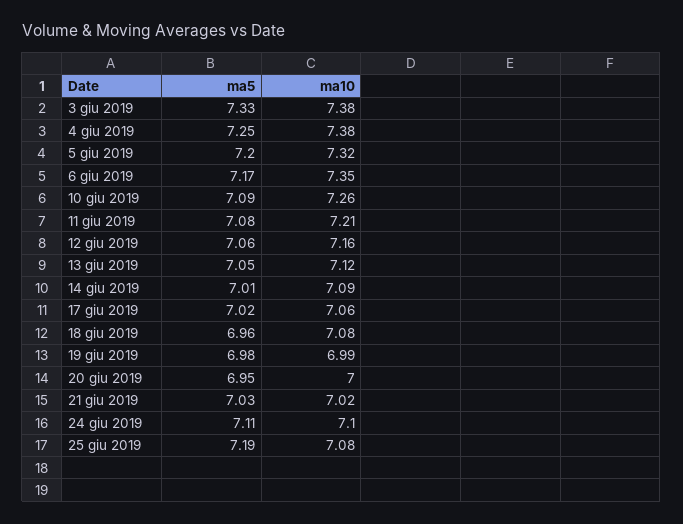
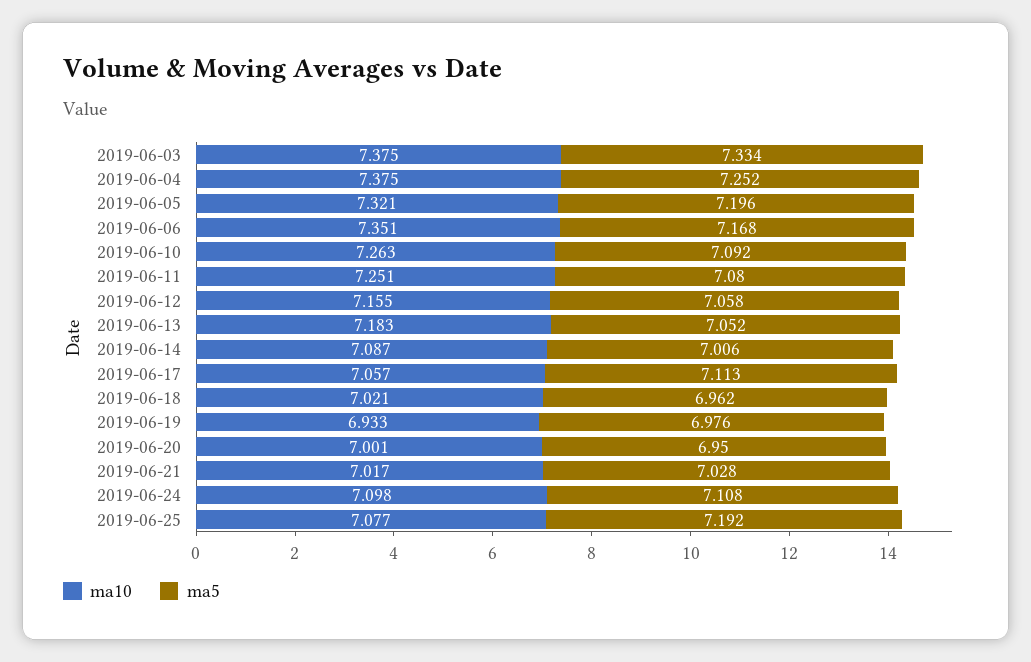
ma10, 11 giu 2019: 7.21 -> 7.251
ma10, 13 giu 2019: 7.12 -> 7.183
ma5, 17 giu 2019: 7.02 -> 7.113
ma10, 18 giu 2019: 7.08 -> 7.021
ma10, 19 giu 2019: 6.99 -> 6.933

